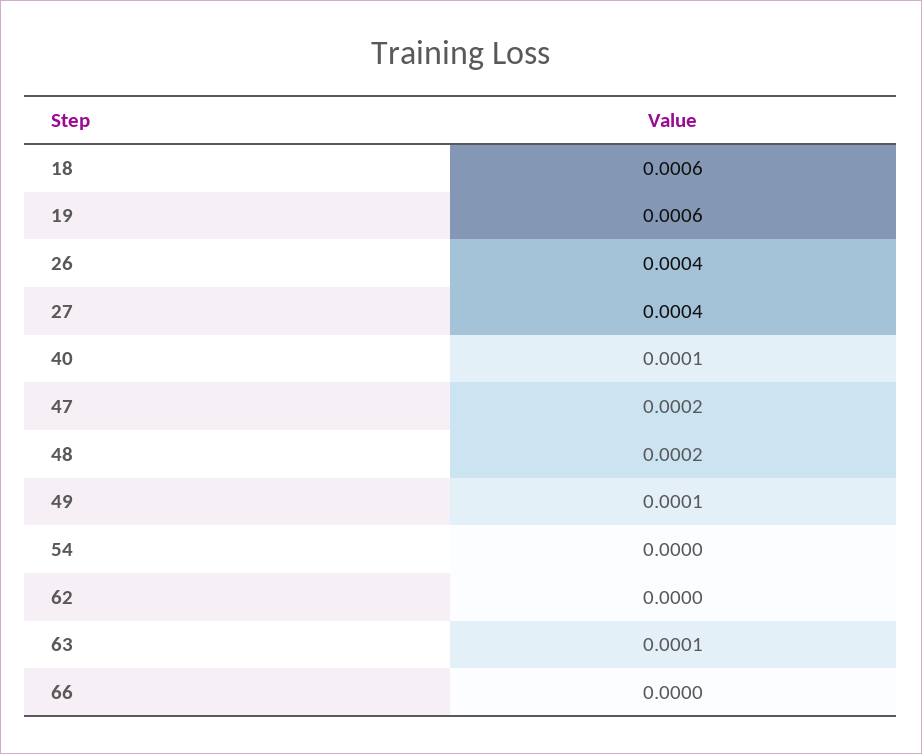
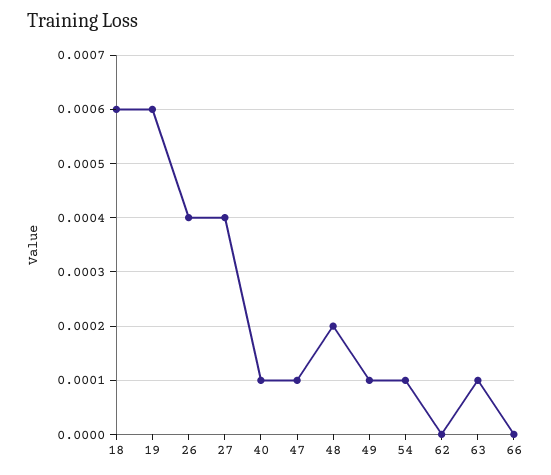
47: 0.0002 -> 0.0001
54: 0 -> 0.0001

